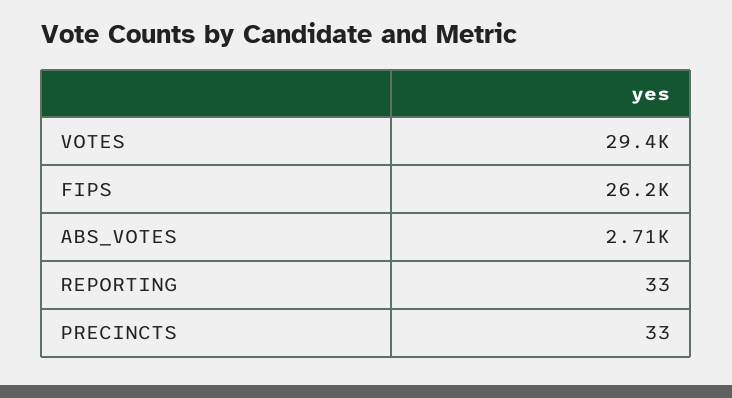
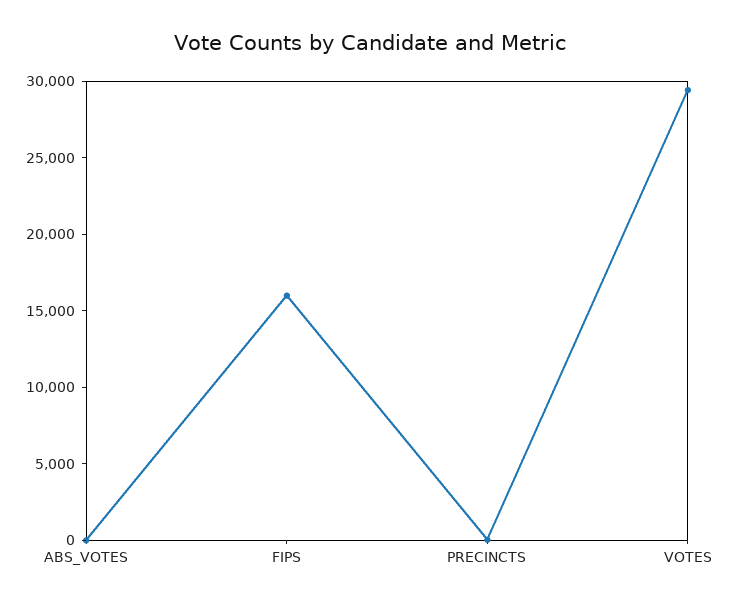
FIPS: 26200 -> 16000
ABS_VOTES: 2710 -> 0
REPORTING: 33 -> none

